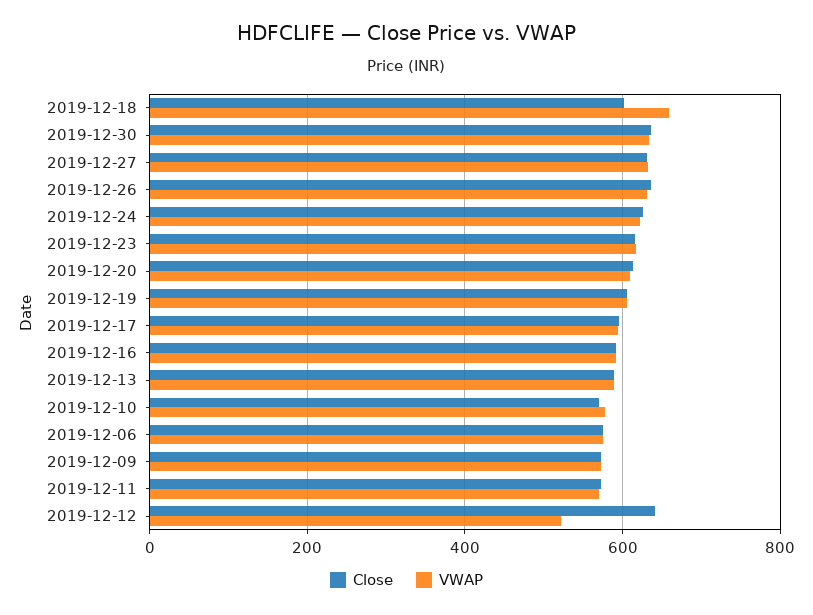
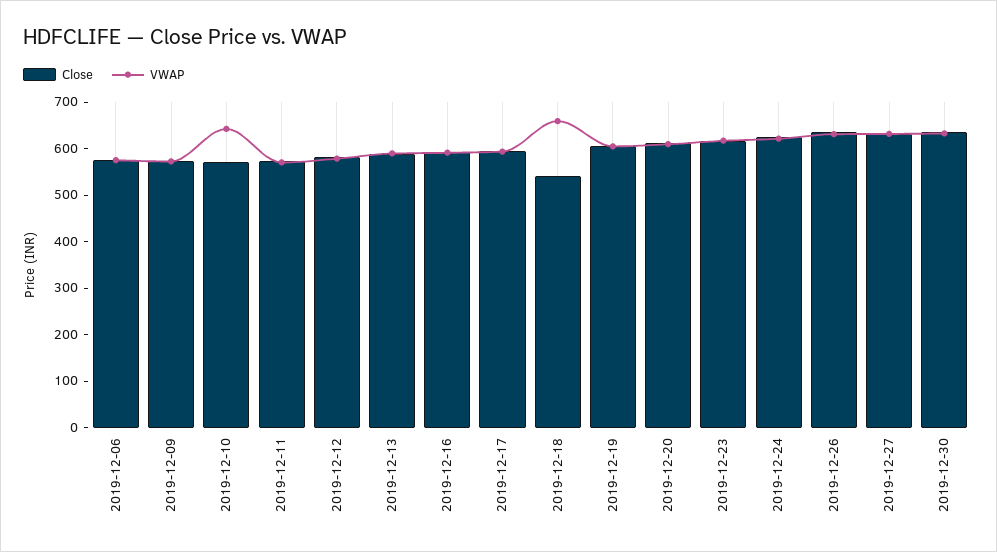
Close, 2019-12-18: 600 -> 540
VWAP, 2019-12-10: 580 -> 640
Close, 2019-12-12: 640 -> 580
VWAP, 2019-12-12: 520 -> 580

